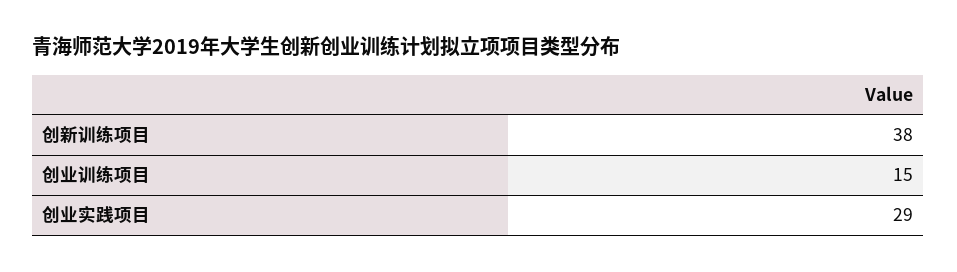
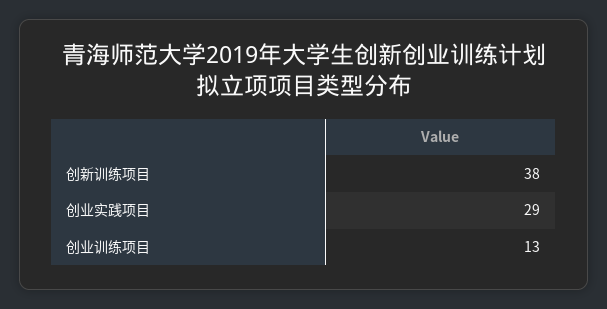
创业训练项目: 15 -> 13

